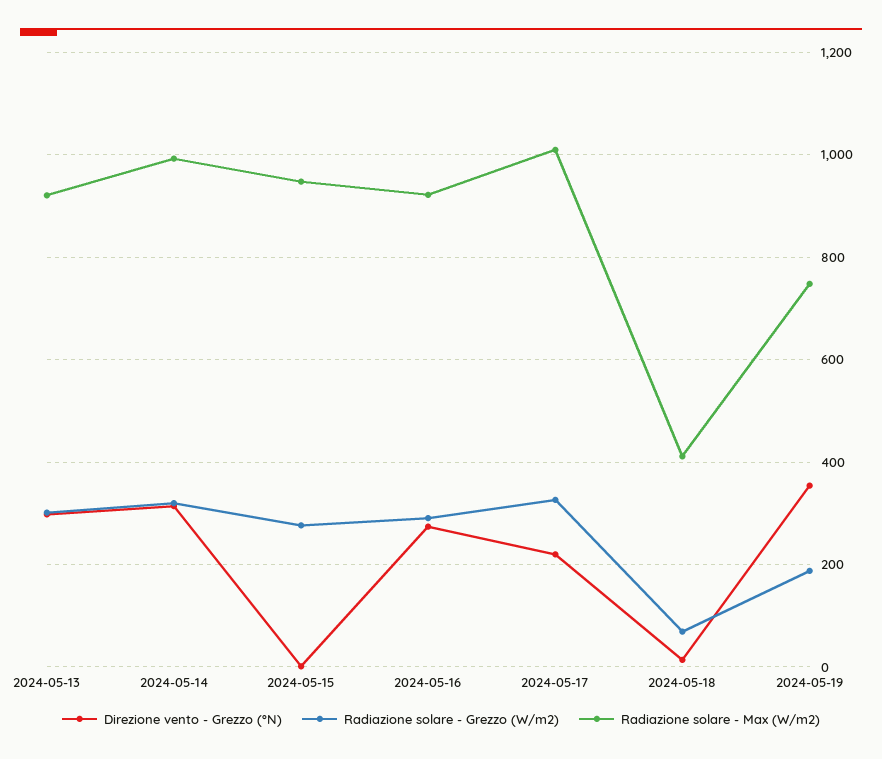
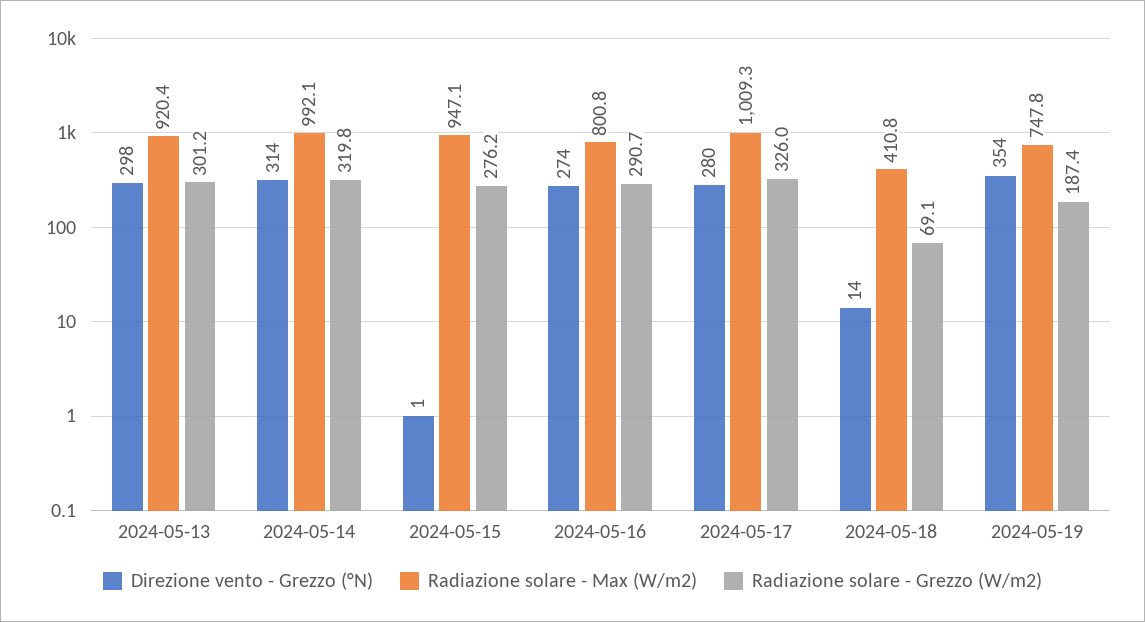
Radiazione solare - Max (W/m2), 2024-05-16: 920 -> 800.8
Direzione vento - Grezzo (°N), 2024-05-17: 220 -> 280

